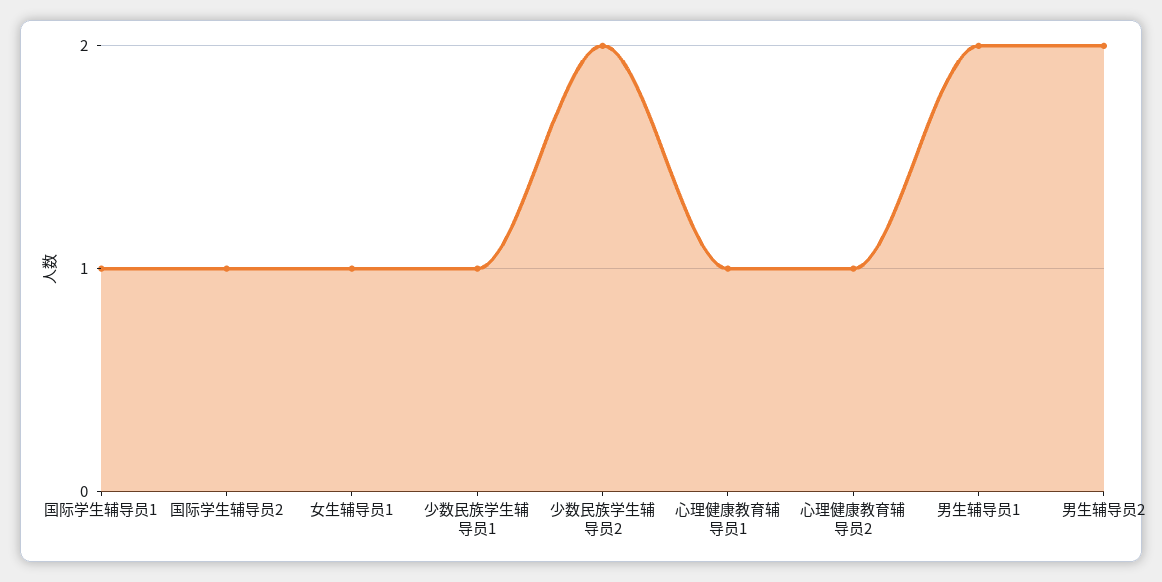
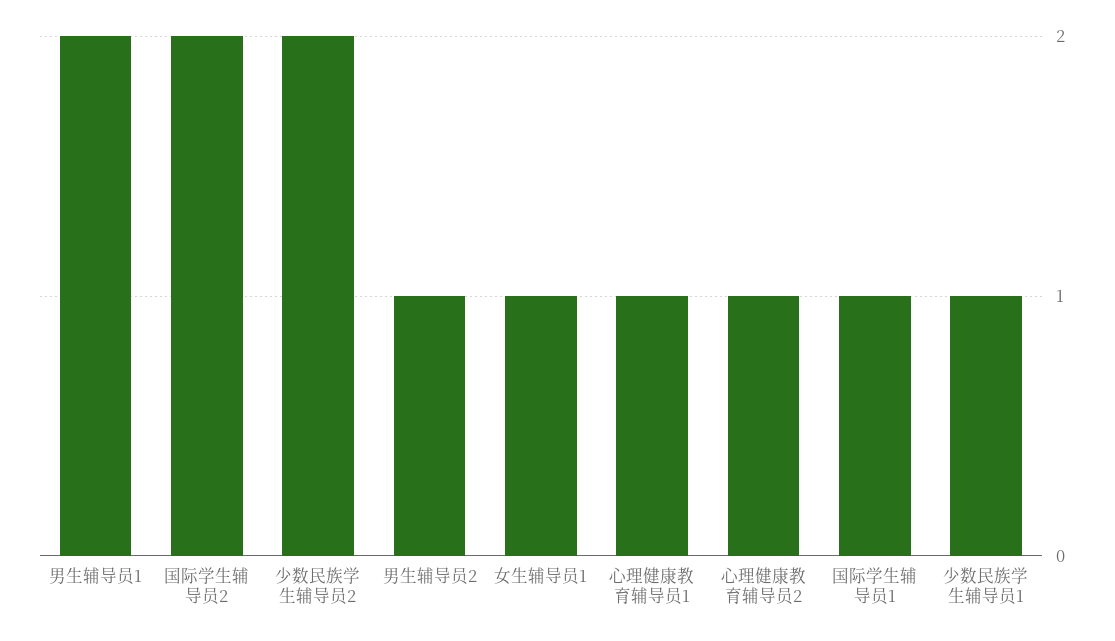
国际学生辅导员2: 1 -> 2
男生辅导员2: 2 -> 1

